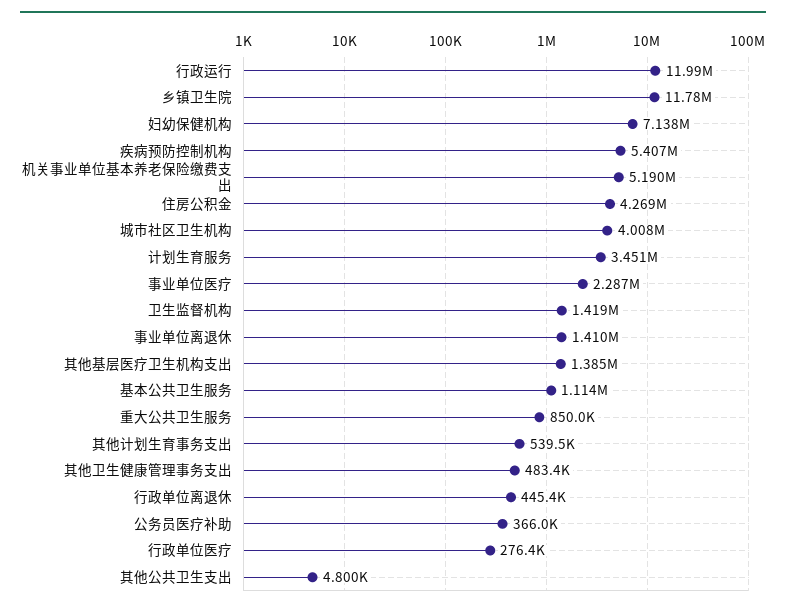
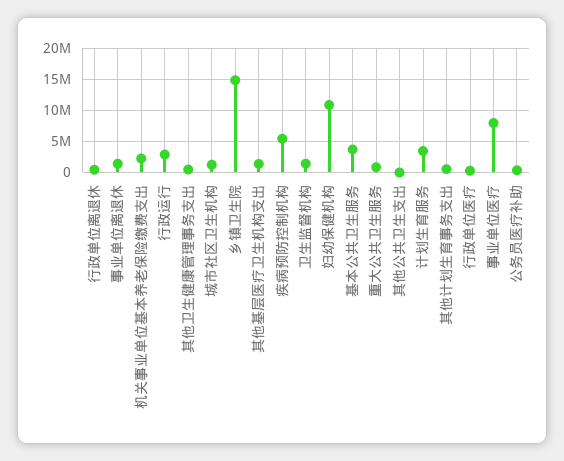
行政运行: 11990000 -> 3000000
乡镇卫生院: 11780000 -> 15000000
妇幼保健机构: 7138000 -> 11000000
机关事业单位基本养老保险缴费支出: 5190000 -> 2000000
住房公积金: 4269000 -> none
城市社区卫生机构: 4008000 -> 1000000
事业单位医疗: 2287000 -> 8000000
基本公共卫生服务: 1114000 -> 4000000

